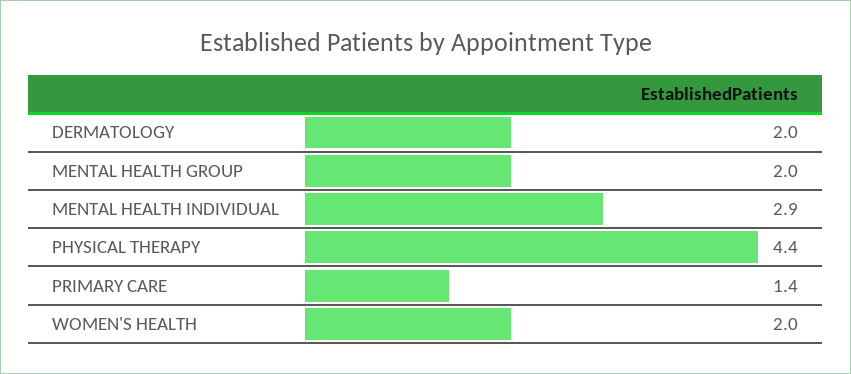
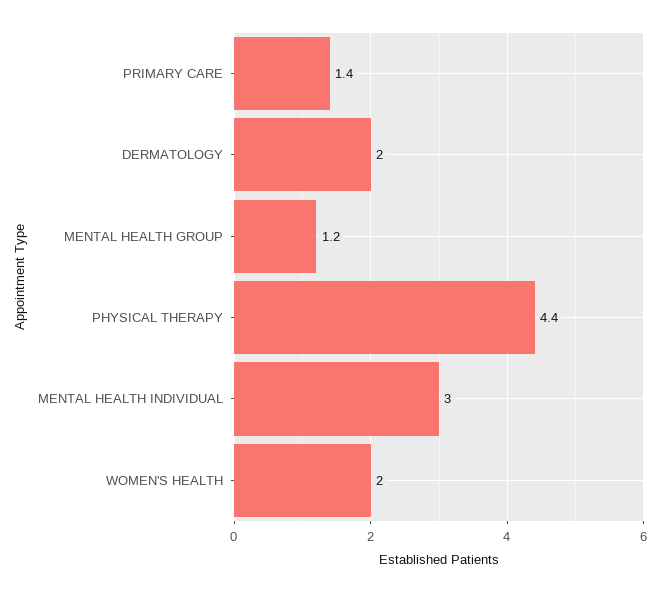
MENTAL HEALTH GROUP: 2 -> 1.2
MENTAL HEALTH INDIVIDUAL: 2.9 -> 3

